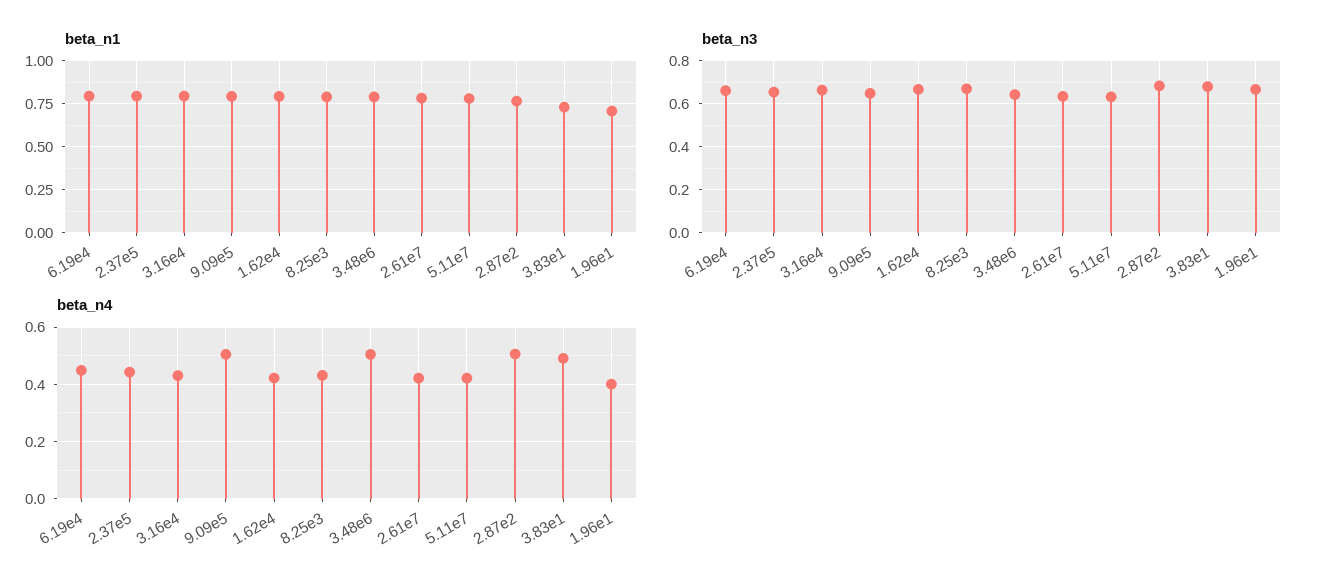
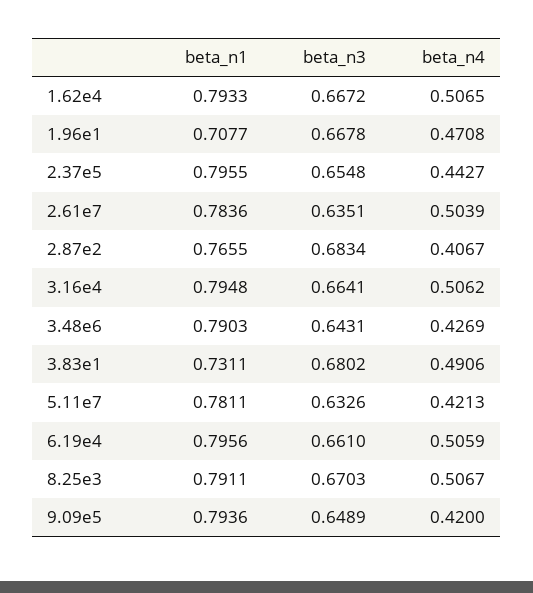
beta_n4, 6.19e4: 0.45 -> 0.5059
beta_n4, 3.16e4: 0.425 -> 0.5062
beta_n4, 9.09e5: 0.5 -> 0.42
beta_n4, 1.62e4: 0.425 -> 0.5065
beta_n4, 8.25e3: 0.425 -> 0.5067
beta_n4, 3.48e6: 0.5 -> 0.4269
beta_n4, 2.61e7: 0.425 -> 0.5039
beta_n4, 2.87e2: 0.5 -> 0.4067
beta_n4, 1.96e1: 0.4 -> 0.4708

